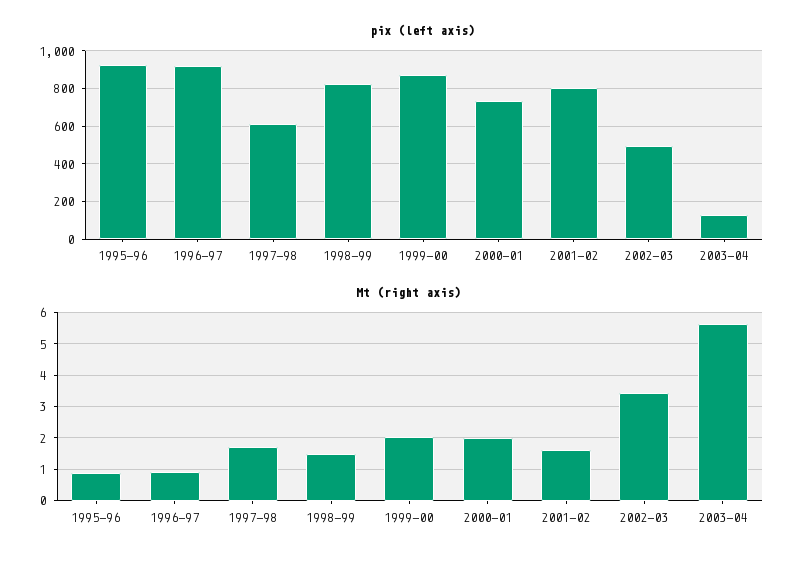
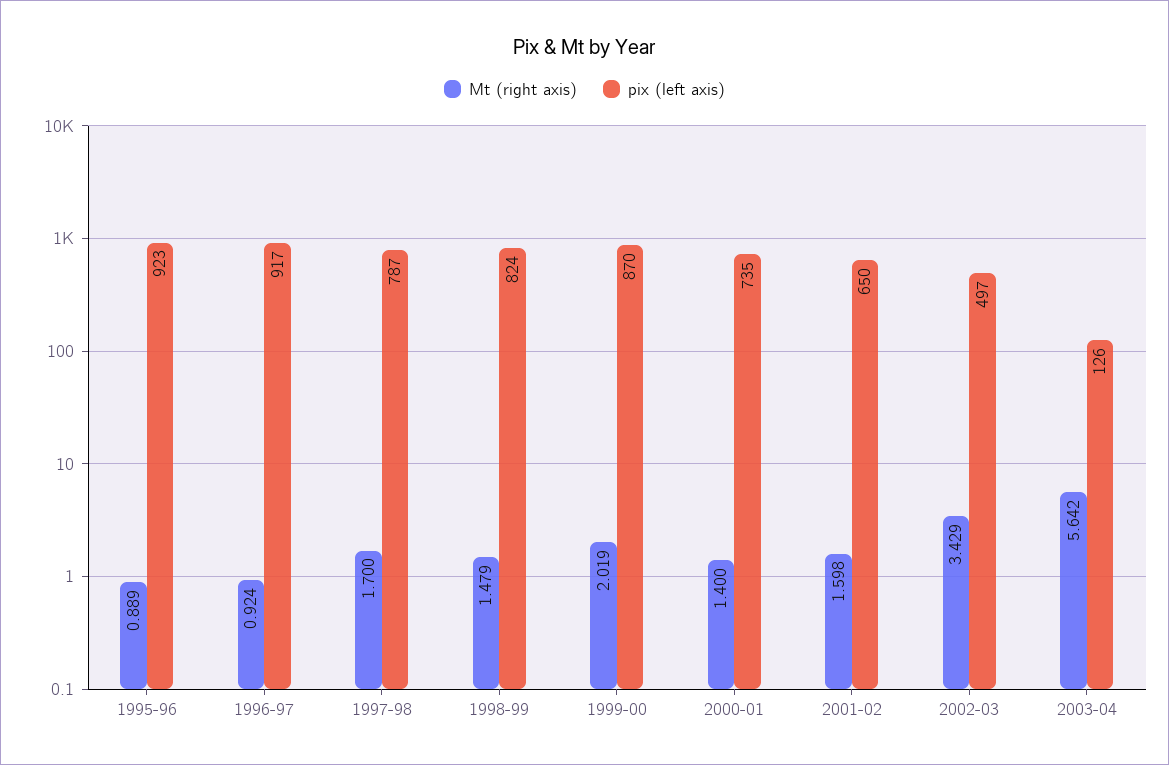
pix (left axis), 1997-98: 600 -> 787
pix (left axis), 2001-02: 800 -> 650
Mt (right axis), 2000-01: 2 -> 1.4

